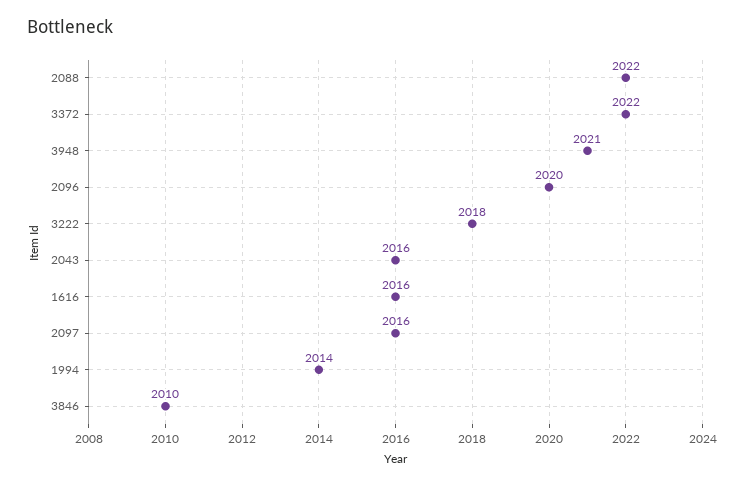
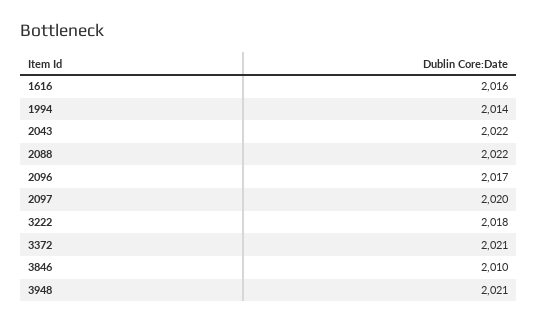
3372: 2022 -> 2021
2096: 2020 -> 2017
2043: 2016 -> 2022
2097: 2016 -> 2020

